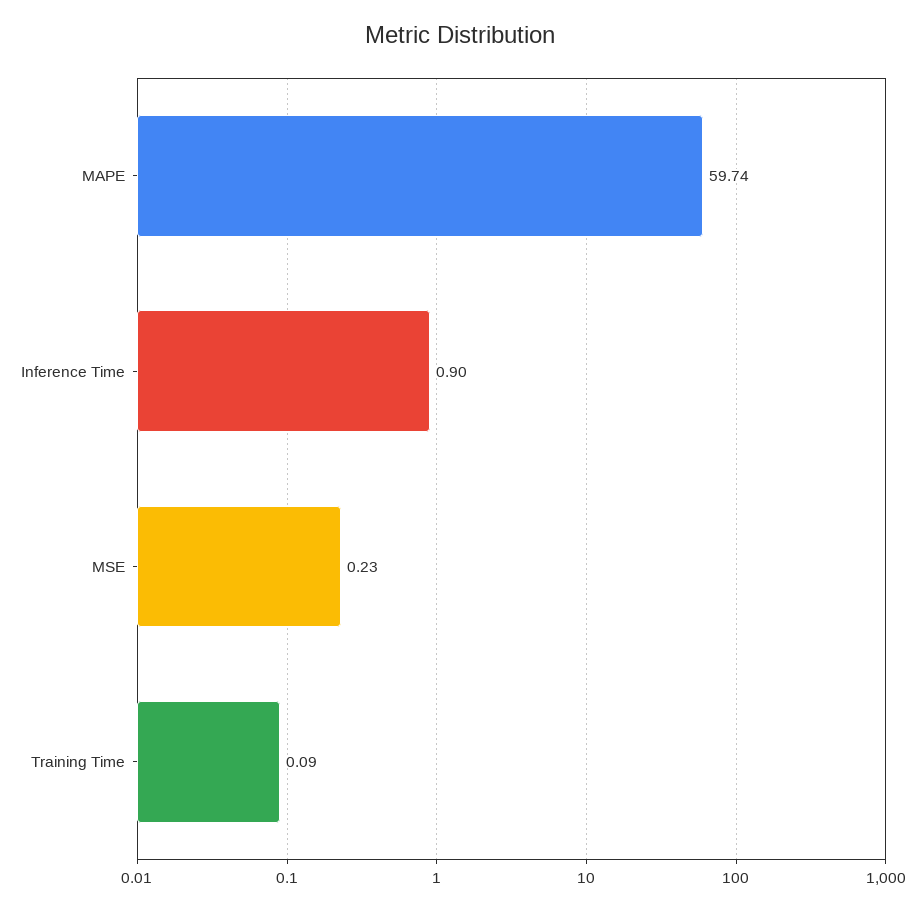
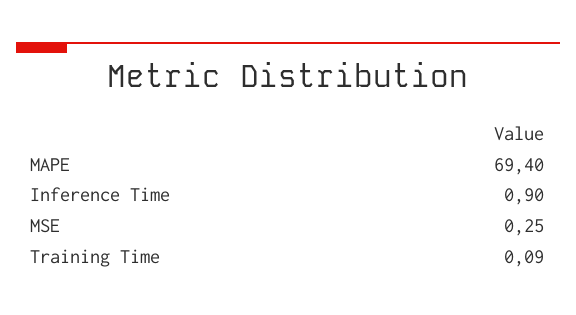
MAPE: 59.74 -> 69.4
MSE: 0.23 -> 0.25

